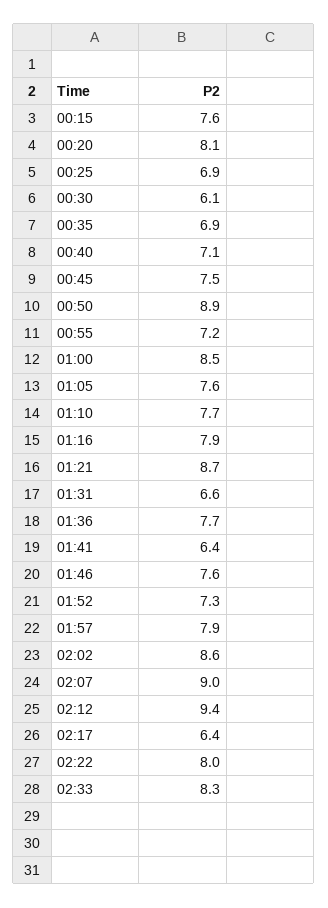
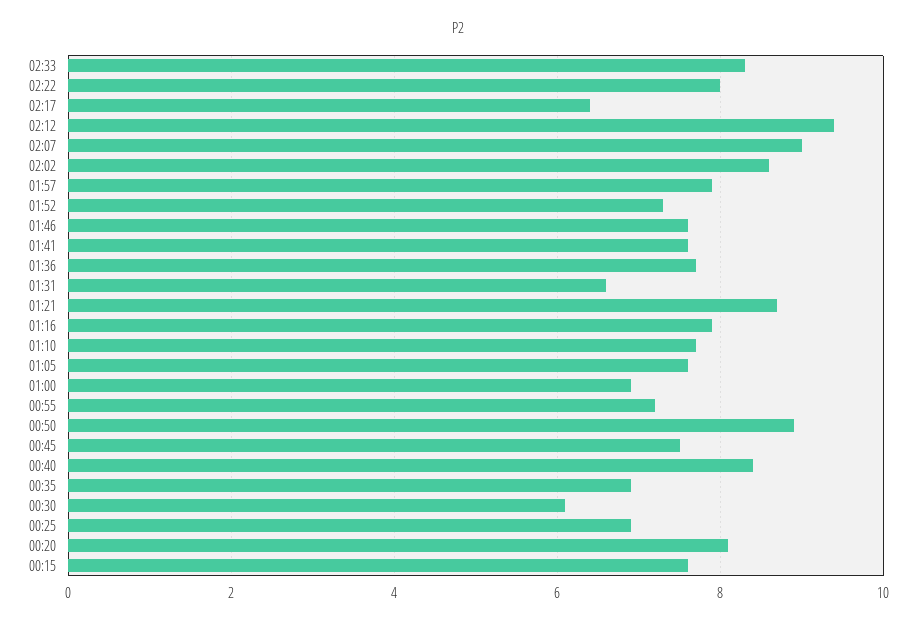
00:40: 7.1 -> 8.5
01:00: 8.5 -> 7
01:41: 6.4 -> 7.5

